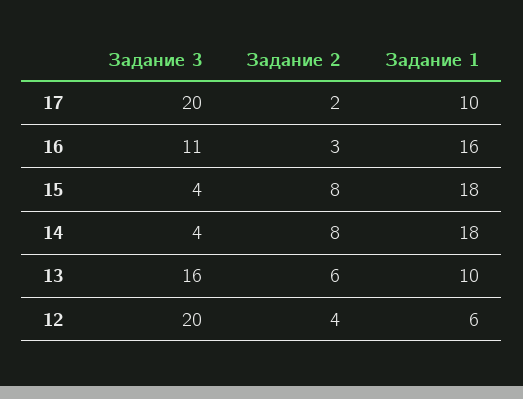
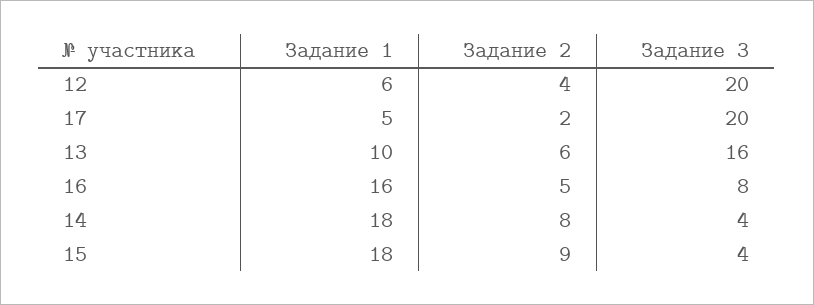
Задание 1, 17: 10 -> 5
Задание 3, 16: 11 -> 8
Задание 2, 16: 3 -> 5
Задание 2, 15: 8 -> 9

